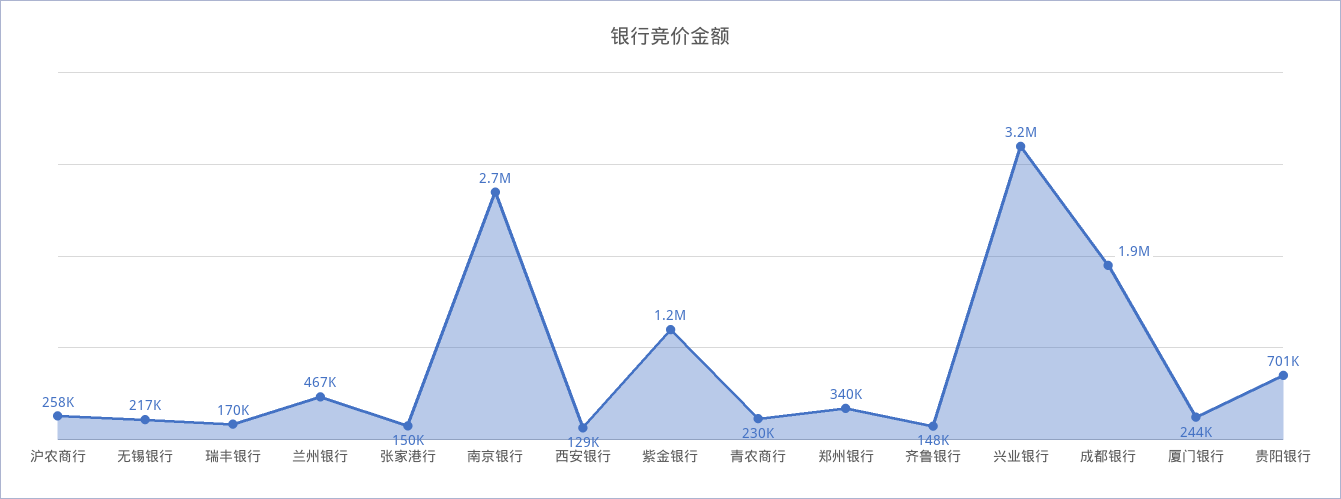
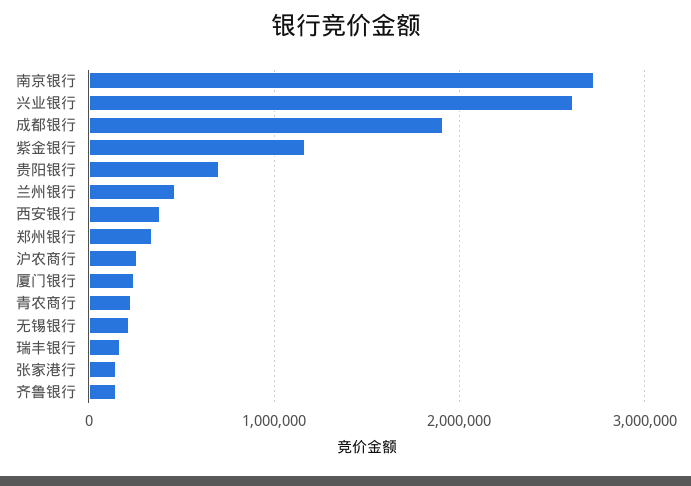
西安银行: 129000 -> 400000
兴业银行: 3200000 -> 2600000

